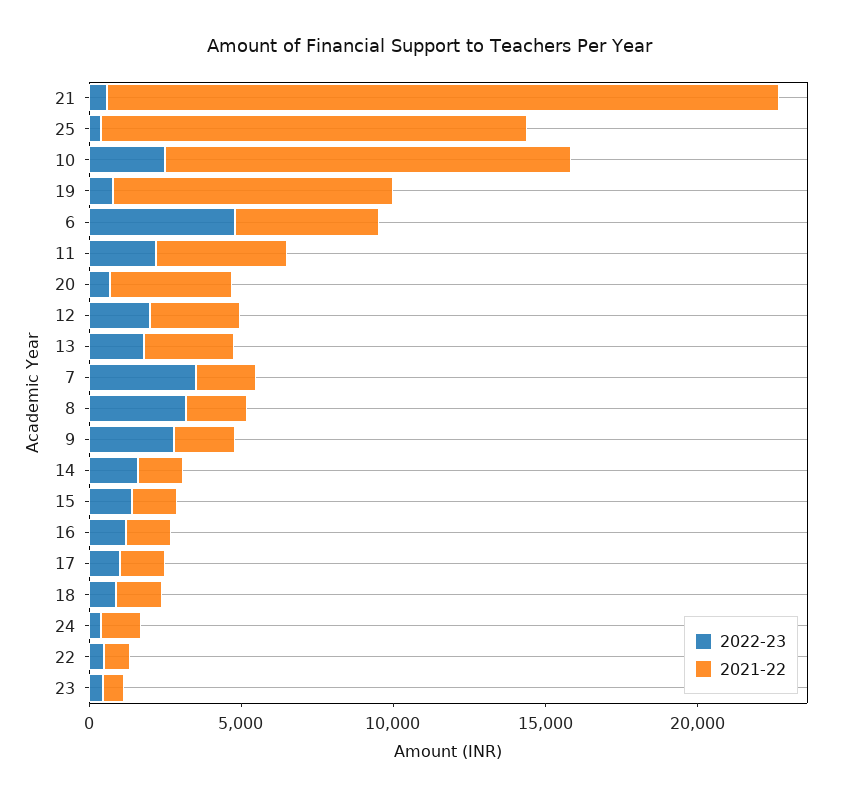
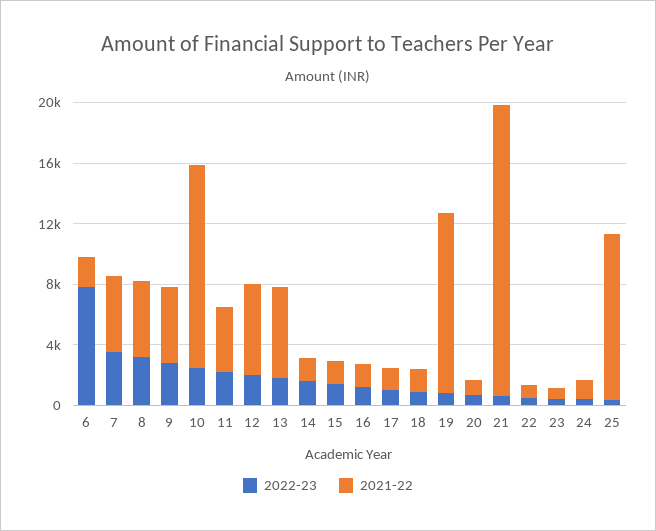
2021-22, 21: 22000 -> 19000
2021-22, 25: 14000 -> 11000
2021-22, 19: 9000 -> 12000
2022-23, 6: 5000 -> 8000
2021-22, 6: 5000 -> 2000
2021-22, 20: 4000 -> 1000
2021-22, 12: 3000 -> 6000
2021-22, 13: 3000 -> 6000
2021-22, 7: 2000 -> 5000
2021-22, 8: 2000 -> 5000
2021-22, 9: 2000 -> 5000

